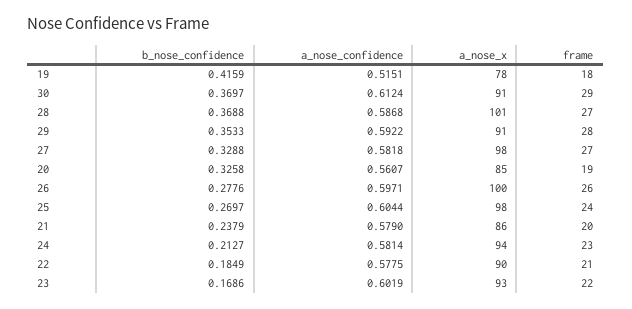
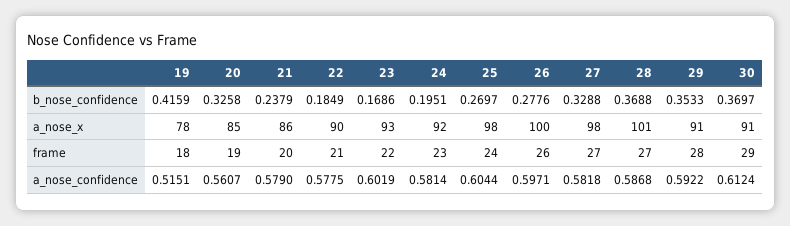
b_nose_confidence, 24: 0.2127 -> 0.1951
a_nose_x, 24: 94 -> 92

